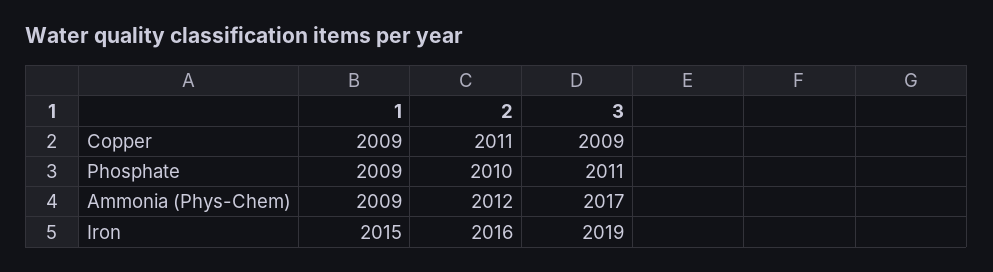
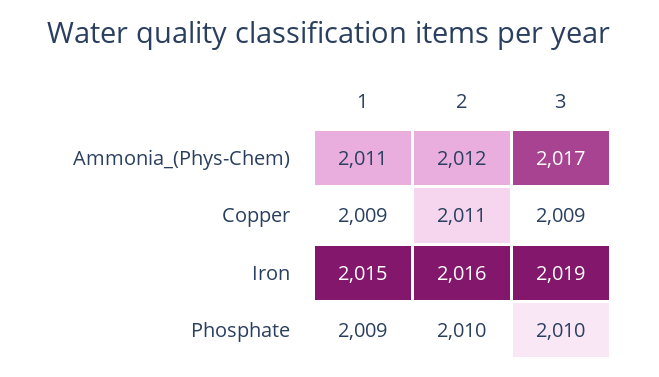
3, Phosphate: 2011 -> 2010
1, Ammonia (Phys-Chem): 2009 -> 2011

